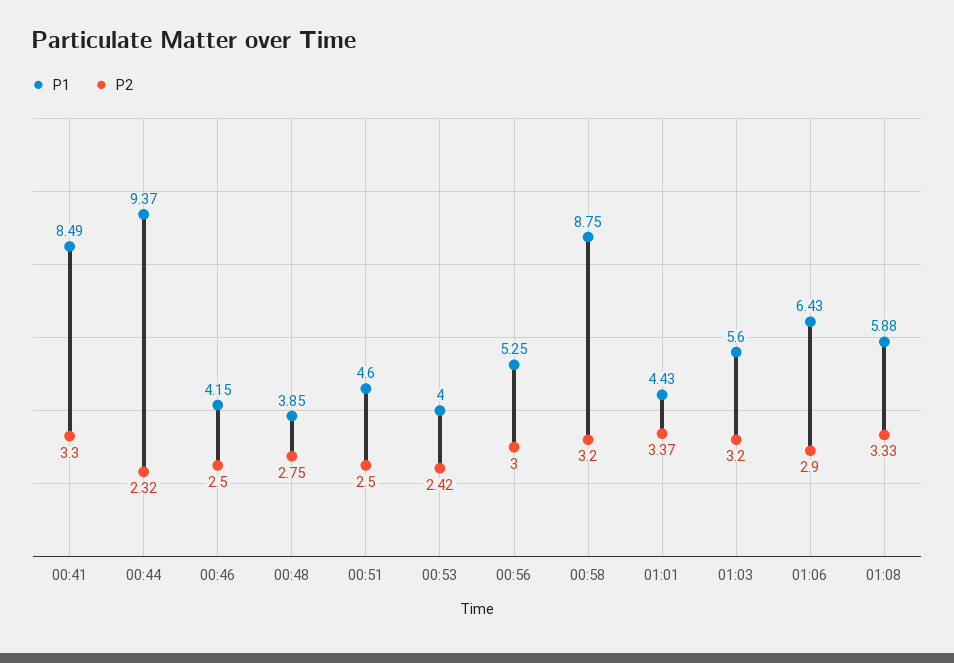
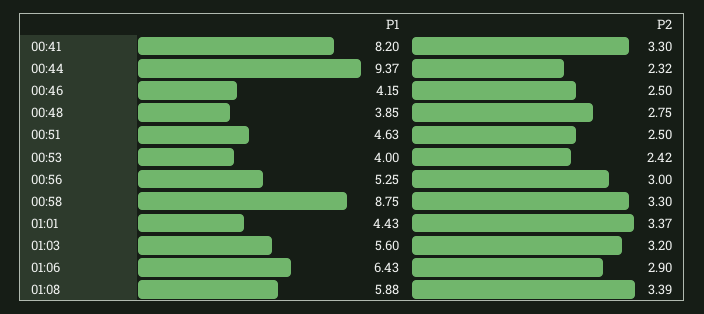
P1, 00:41: 8.49 -> 8.2
P1, 00:51: 4.6 -> 4.63
P2, 00:58: 3.2 -> 3.3
P2, 01:08: 3.33 -> 3.39

